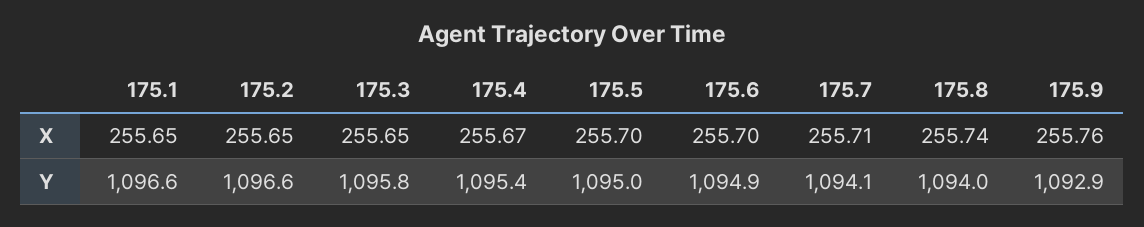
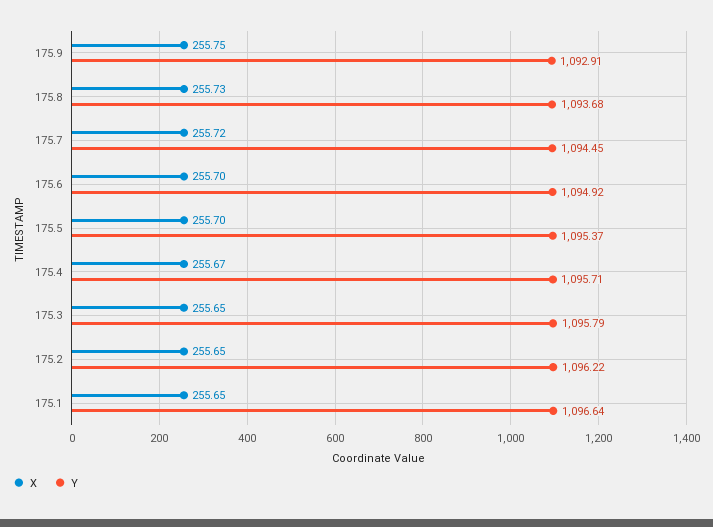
X, 175.7: 255.71 -> 255.72
X, 175.8: 255.74 -> 255.73
X, 175.9: 255.76 -> 255.75
Y, 175.2: 1096.6 -> 1096.22
Y, 175.4: 1095.4 -> 1095.71
Y, 175.5: 1095 -> 1095.37
Y, 175.7: 1094.1 -> 1094.45
Y, 175.8: 1094 -> 1093.68

